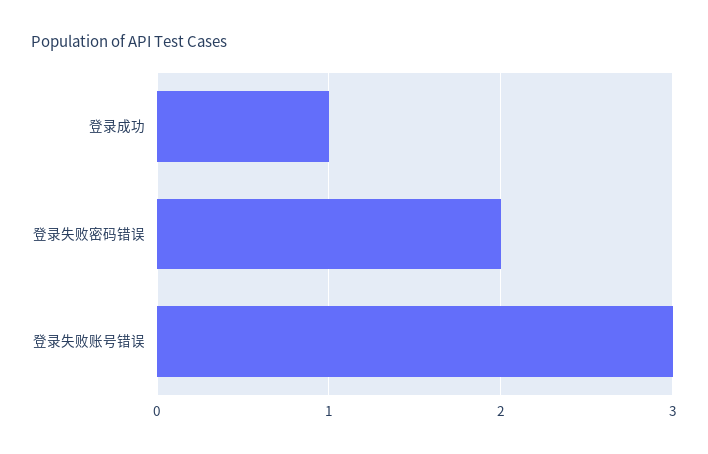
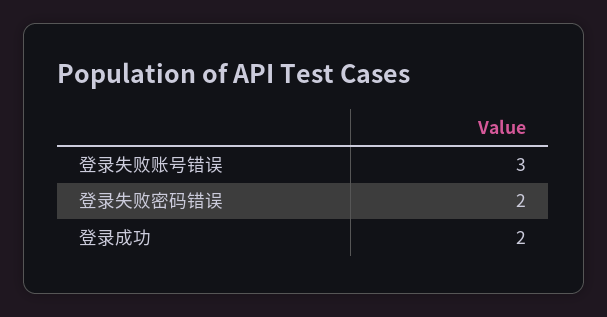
登录成功: 1 -> 2

